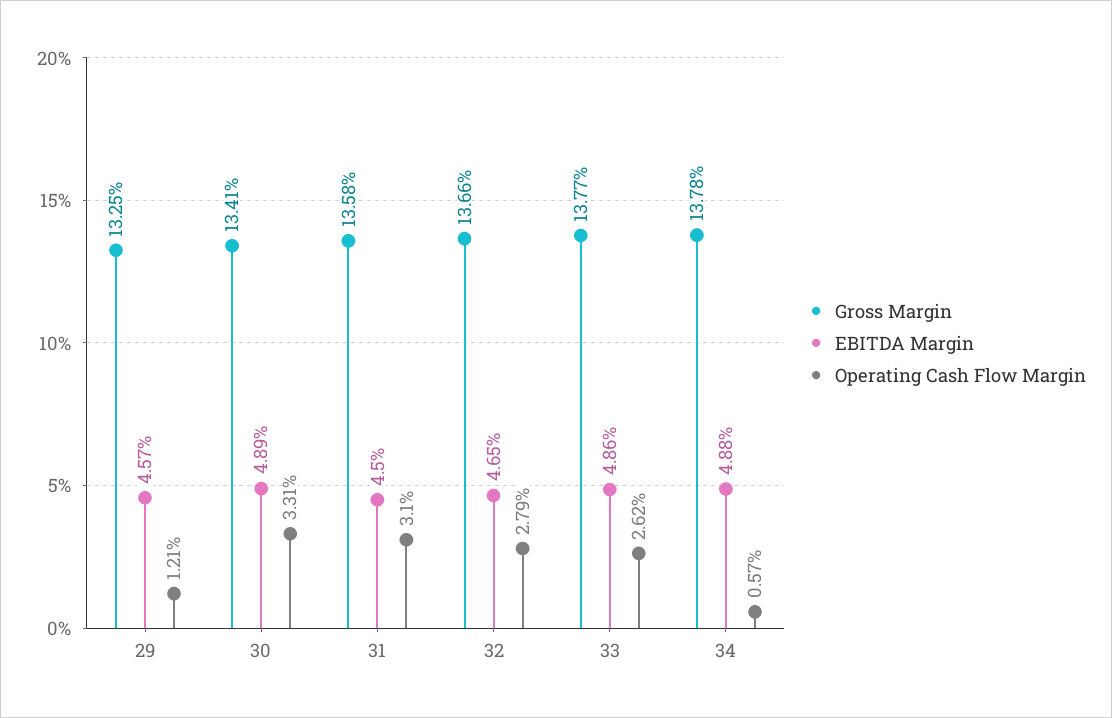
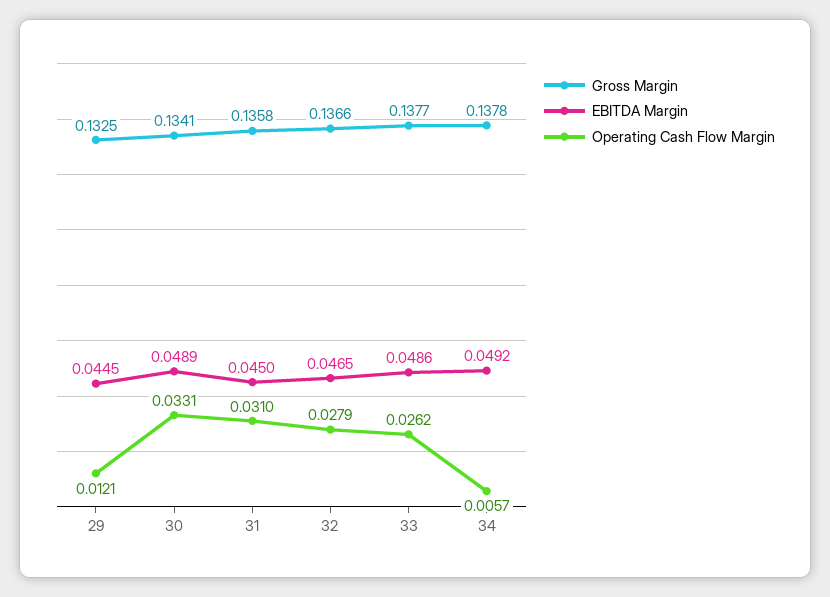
EBITDA Margin, 29: 0.0457 -> 0.0445
EBITDA Margin, 34: 0.0488 -> 0.0492

